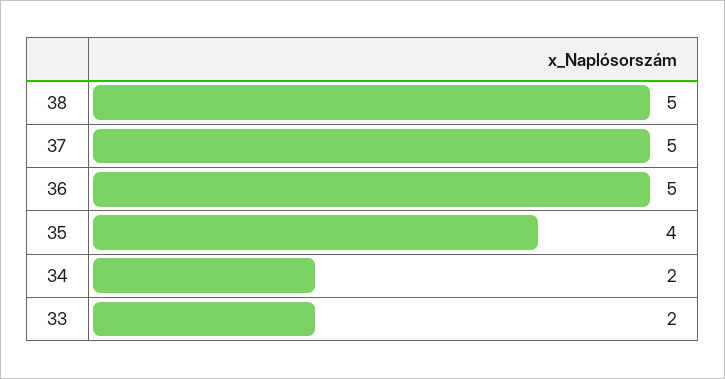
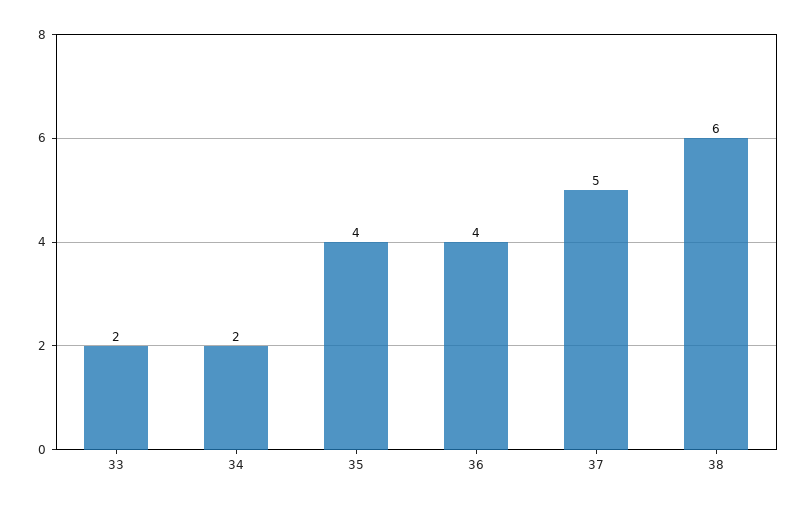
38: 5 -> 6
36: 5 -> 4

